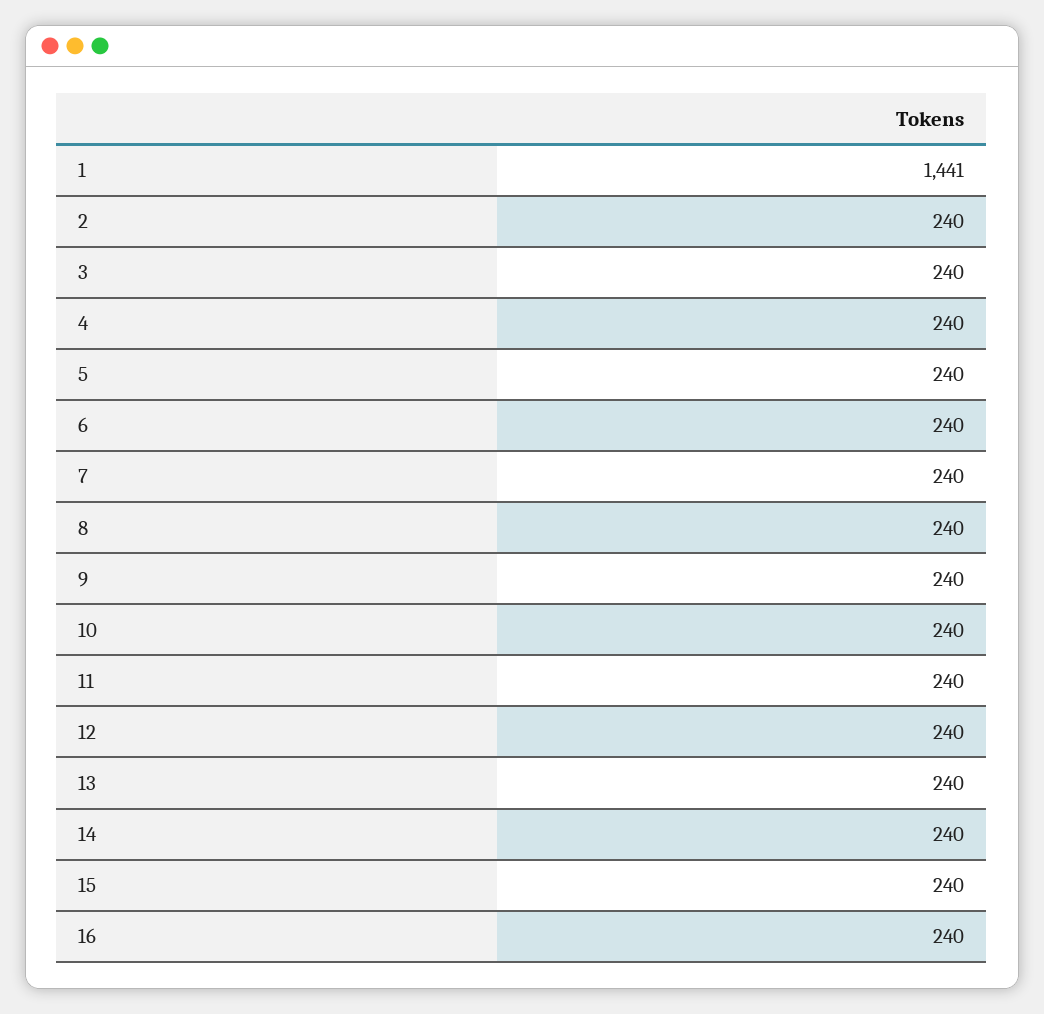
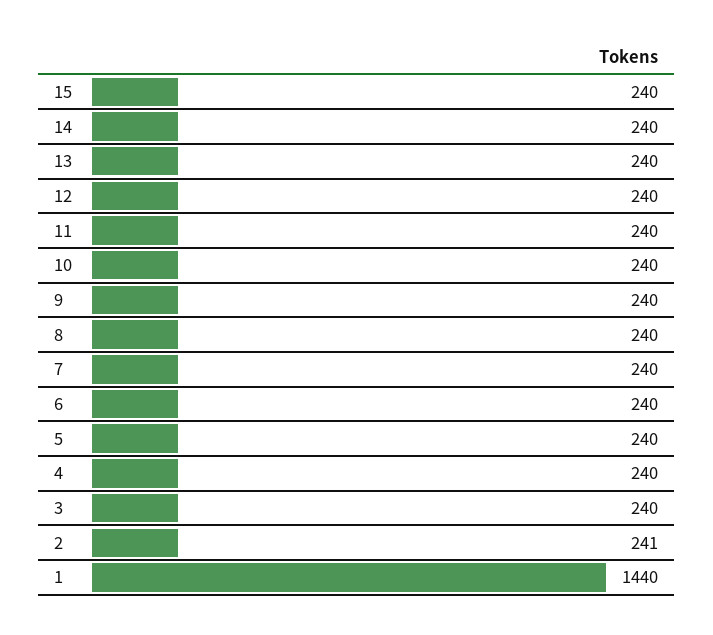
1: 1441 -> 1440
2: 240 -> 241
16: 240 -> none

